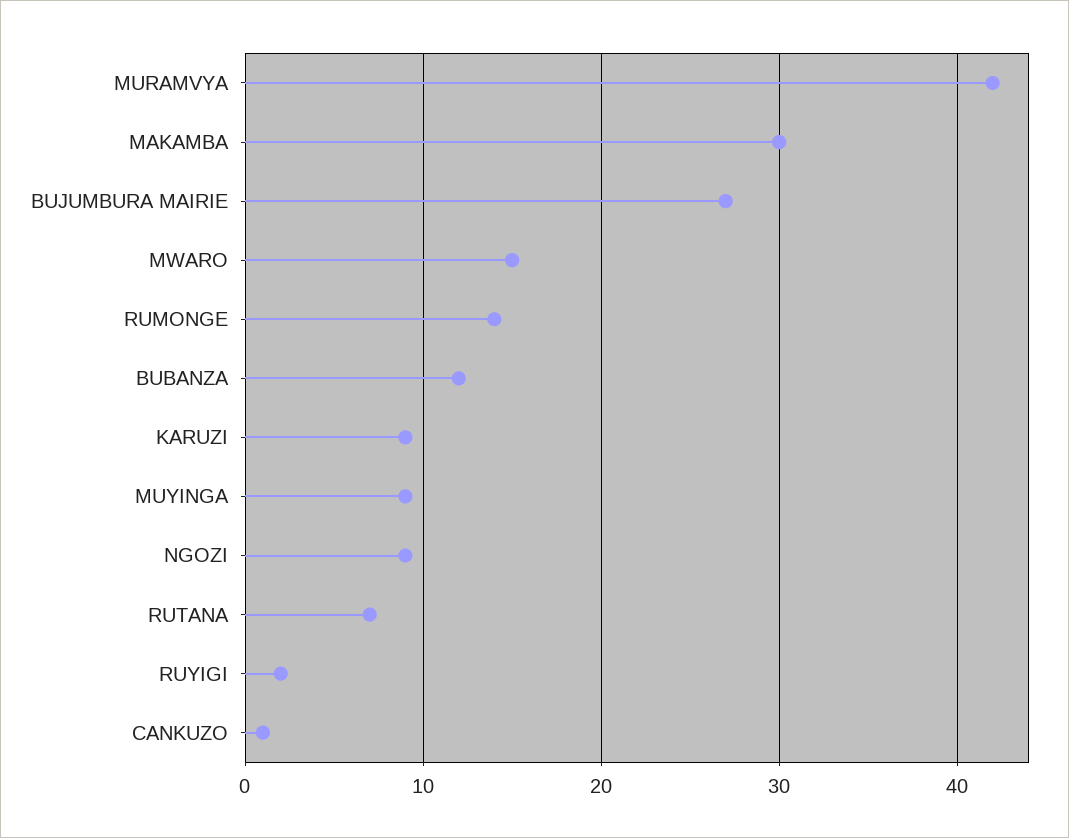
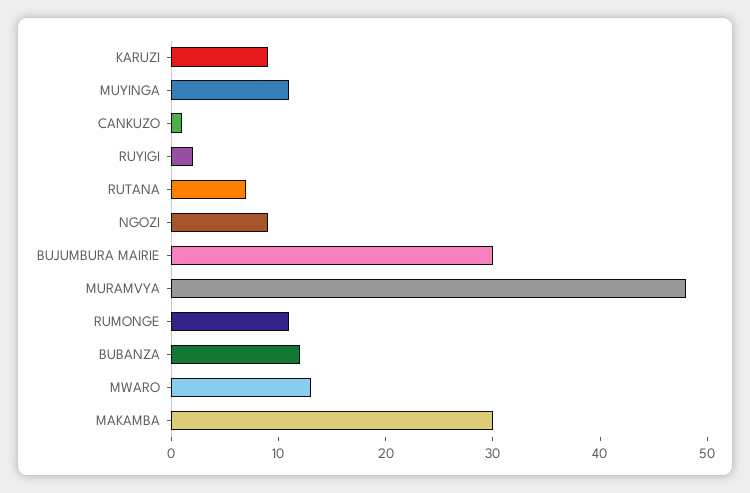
MURAMVYA: 42 -> 48
BUJUMBURA MAIRIE: 27 -> 30
MWARO: 15 -> 13
RUMONGE: 14 -> 11
MUYINGA: 9 -> 11

